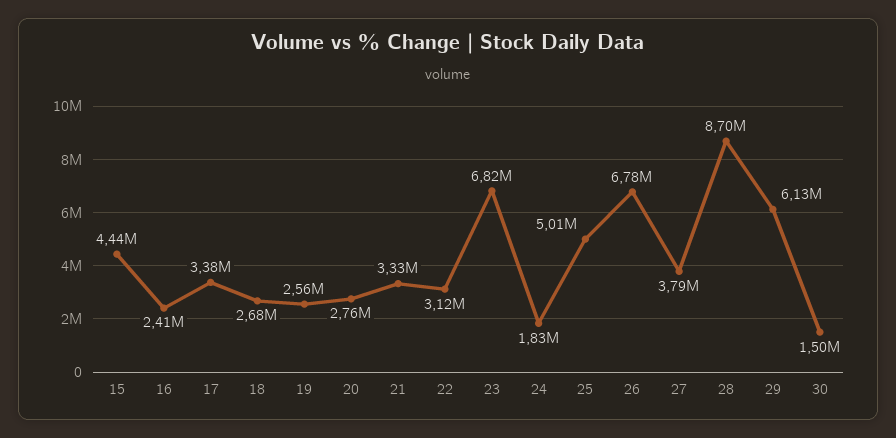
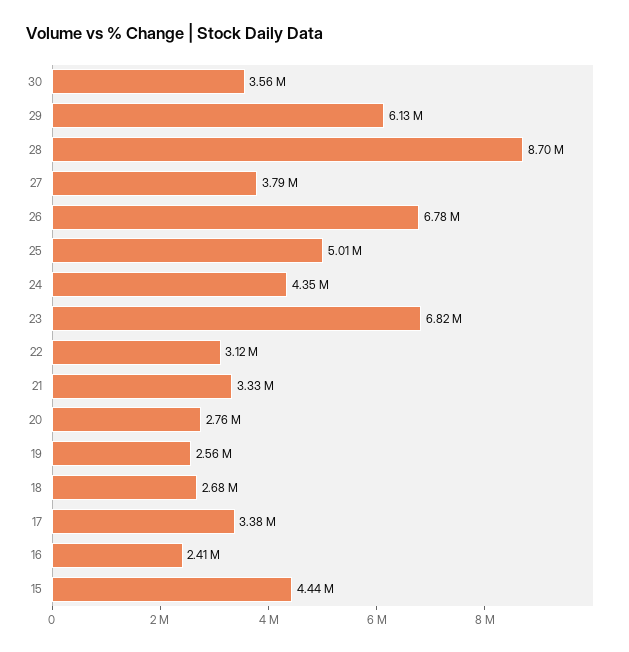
24: 1830000 -> 4350000
30: 1500000 -> 3560000

